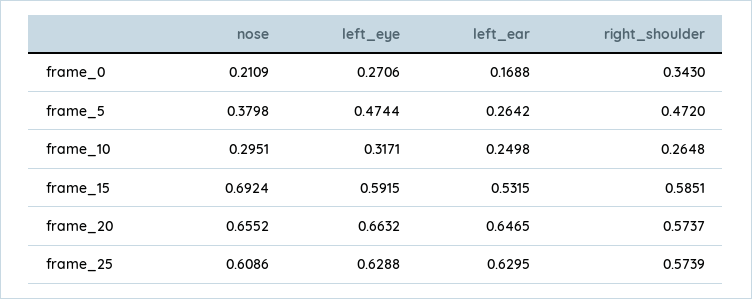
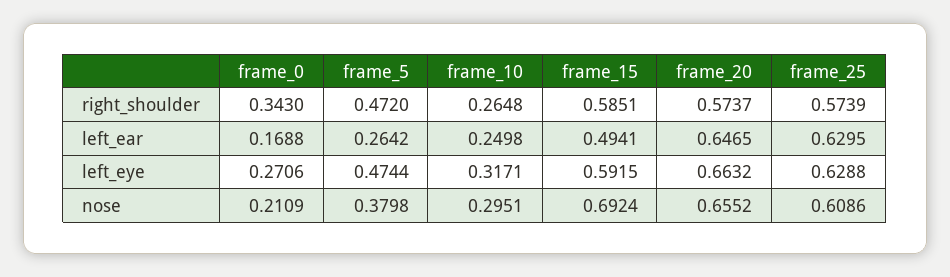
left_ear, frame_15: 0.5315 -> 0.4941

